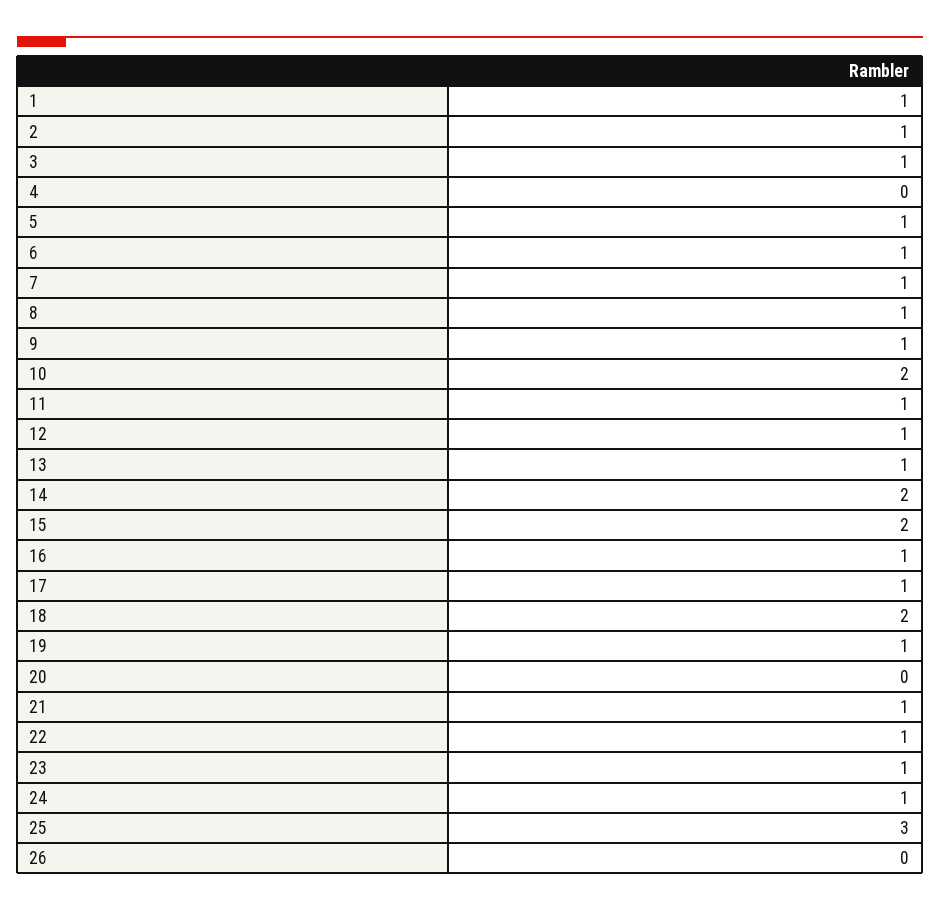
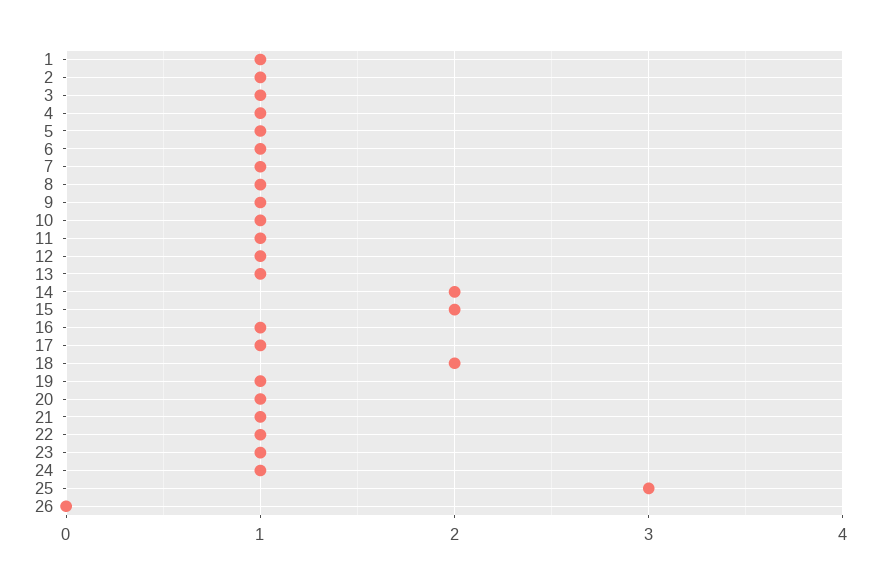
4: 0 -> 1
10: 2 -> 1
20: 0 -> 1

